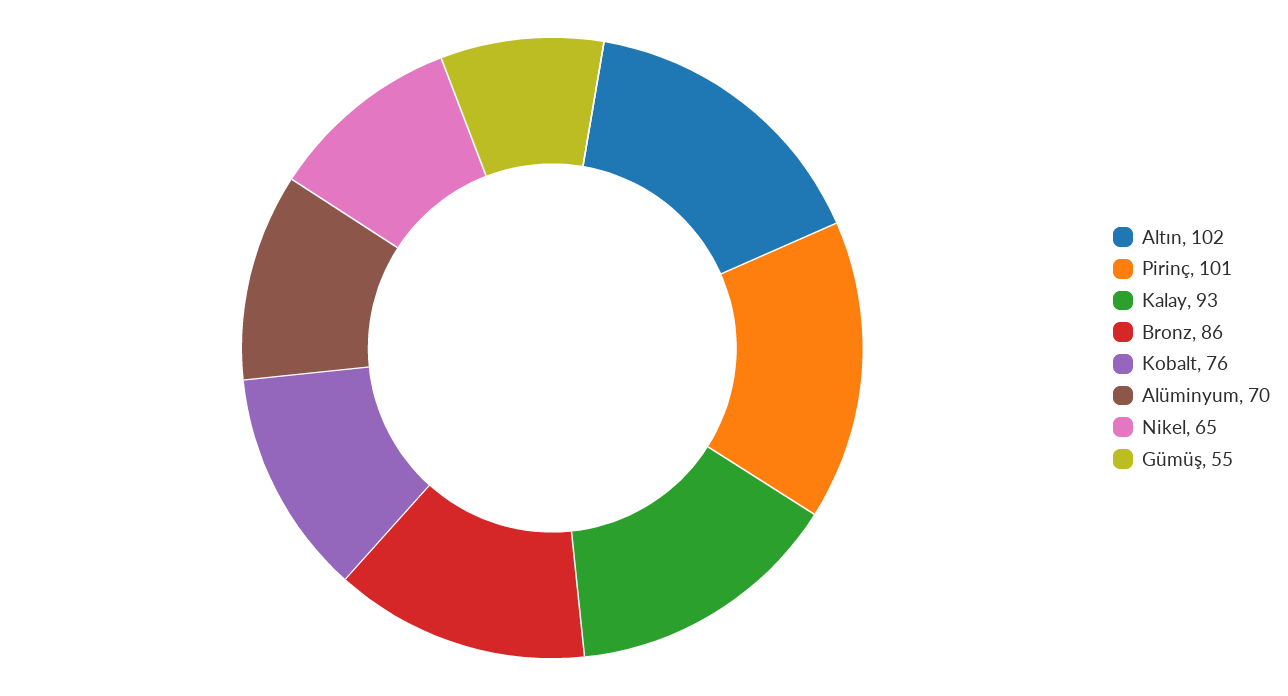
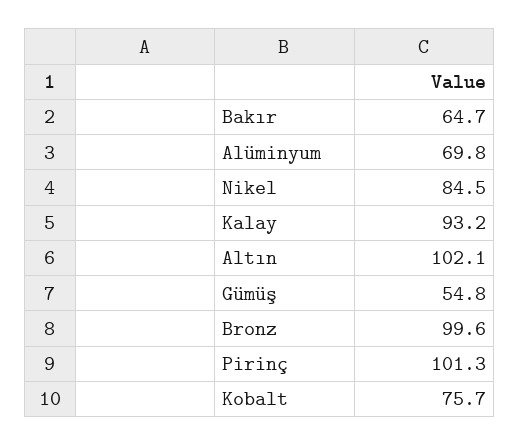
Bronz: 86 -> 99.6
Nikel: 65 -> 84.5
Bakır: none -> 64.7

